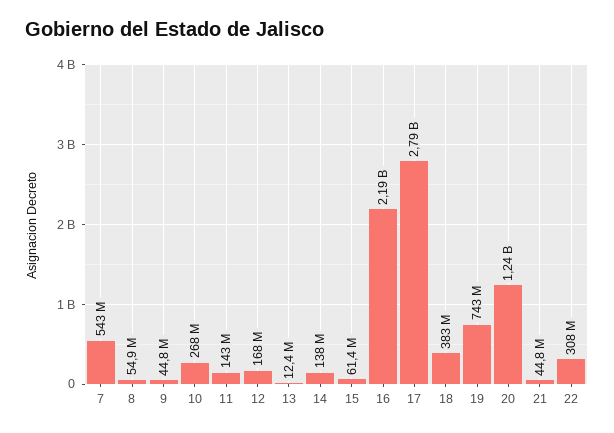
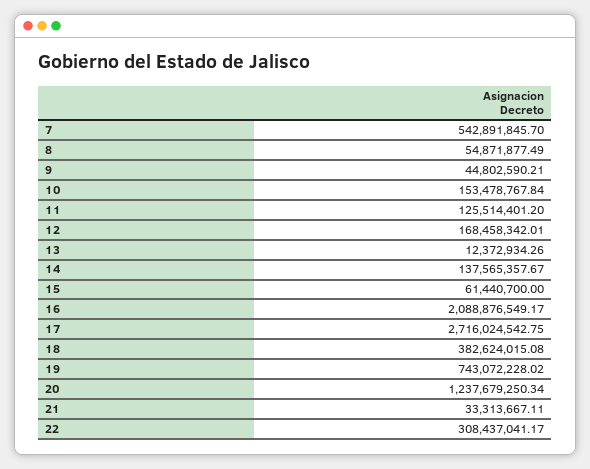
10: 268000000 -> 153478767.84
11: 143000000 -> 125514401.2
16: 2190000000 -> 2088876549.17
17: 2790000000 -> 2716024542.75
21: 44800000 -> 33313667.11

